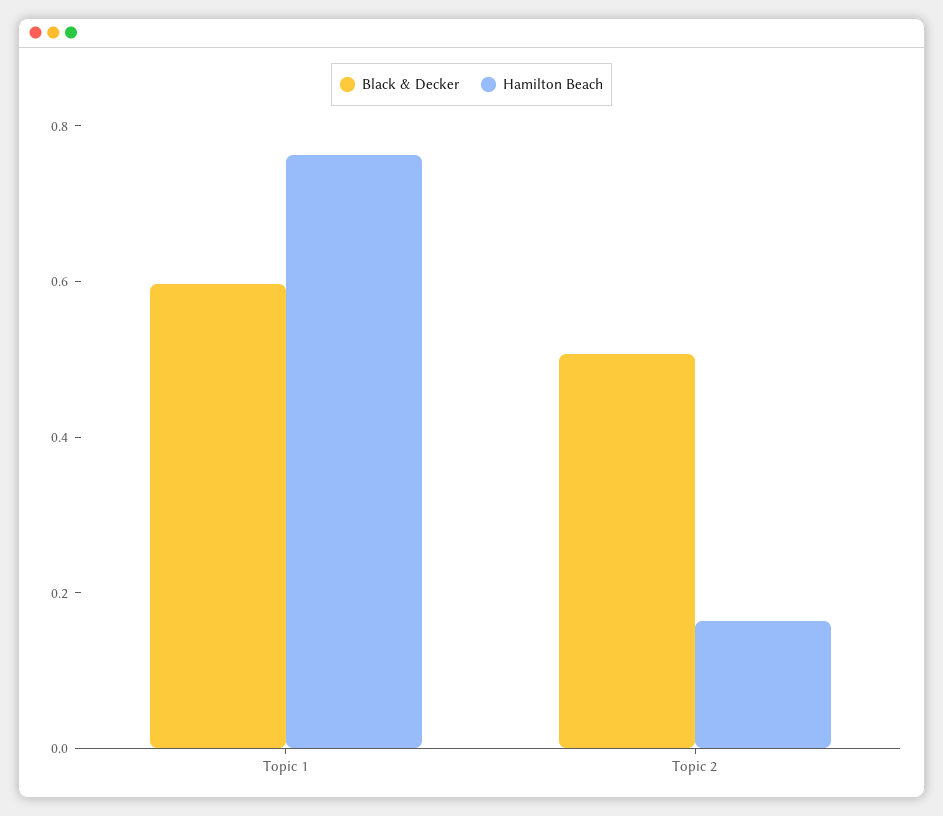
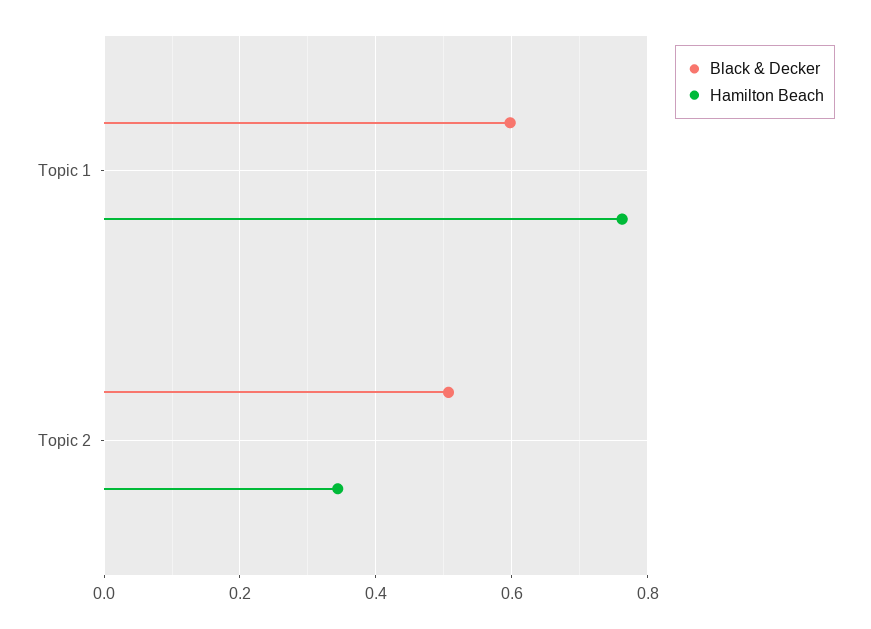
Hamilton Beach, Topic 2: 0.15 -> 0.34

